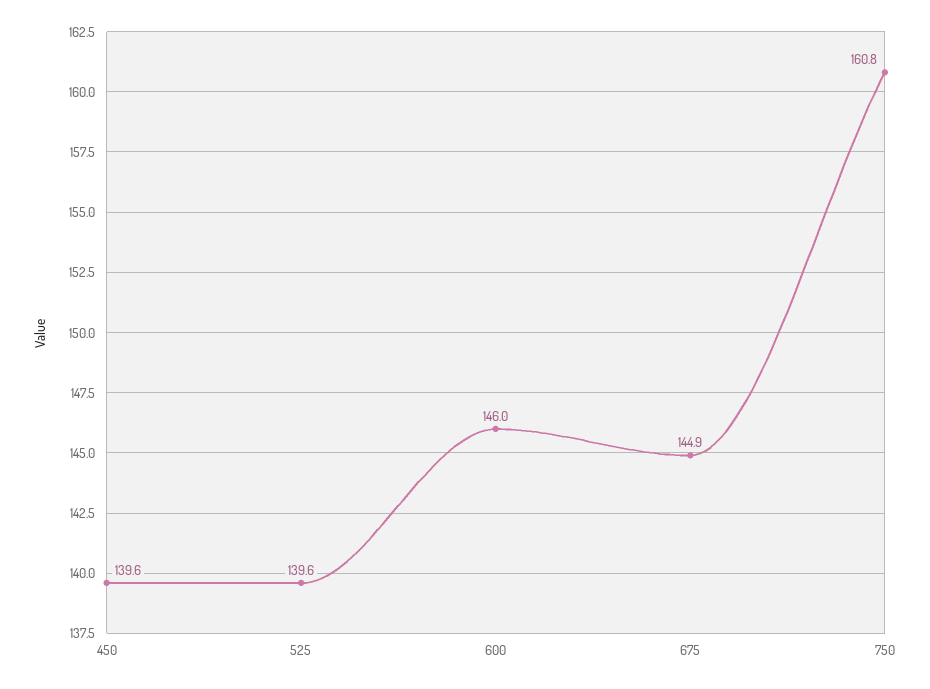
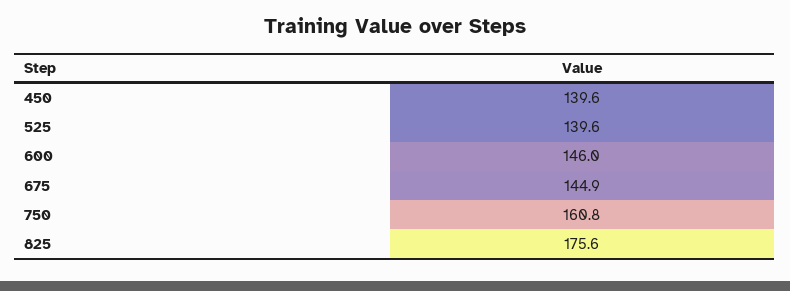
825: none -> 175.6

